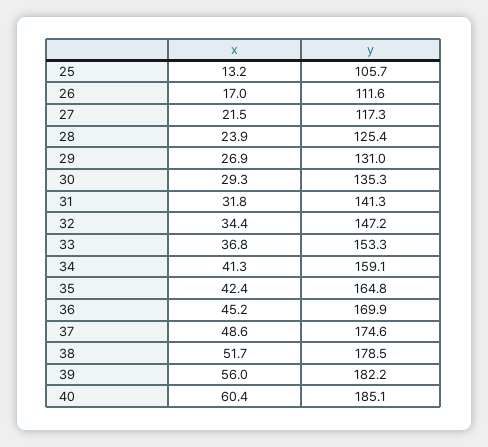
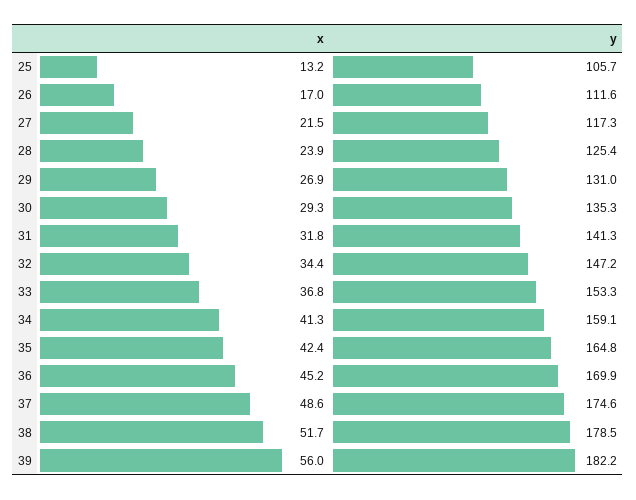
x, 40: 60.4 -> none
y, 40: 185.1 -> none

